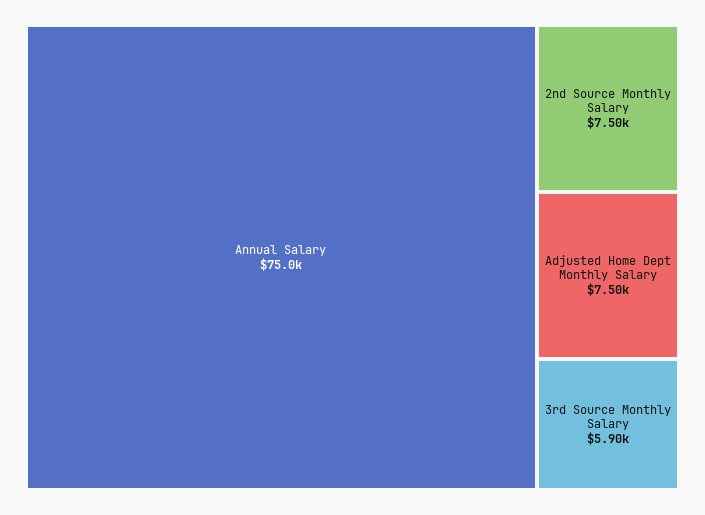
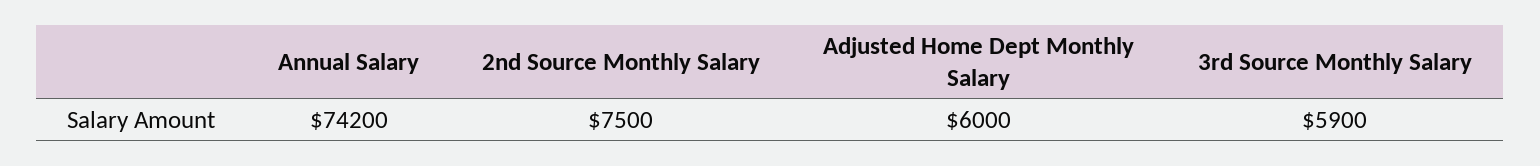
Annual Salary: 75000 -> 74200
Adjusted Home Dept Monthly Salary: 7500 -> 6000

